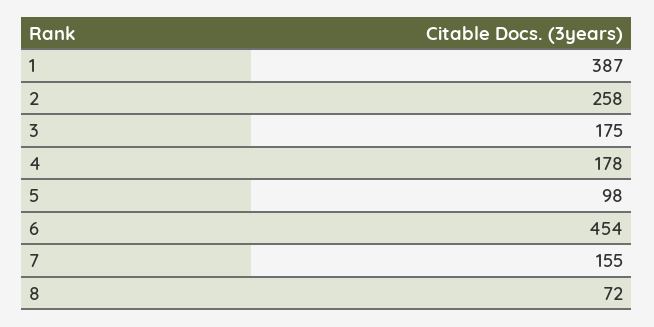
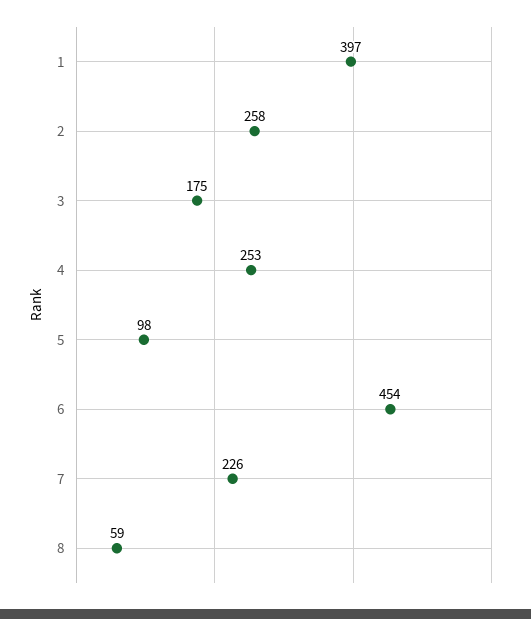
1: 387 -> 397
4: 178 -> 253
7: 155 -> 226
8: 72 -> 59

